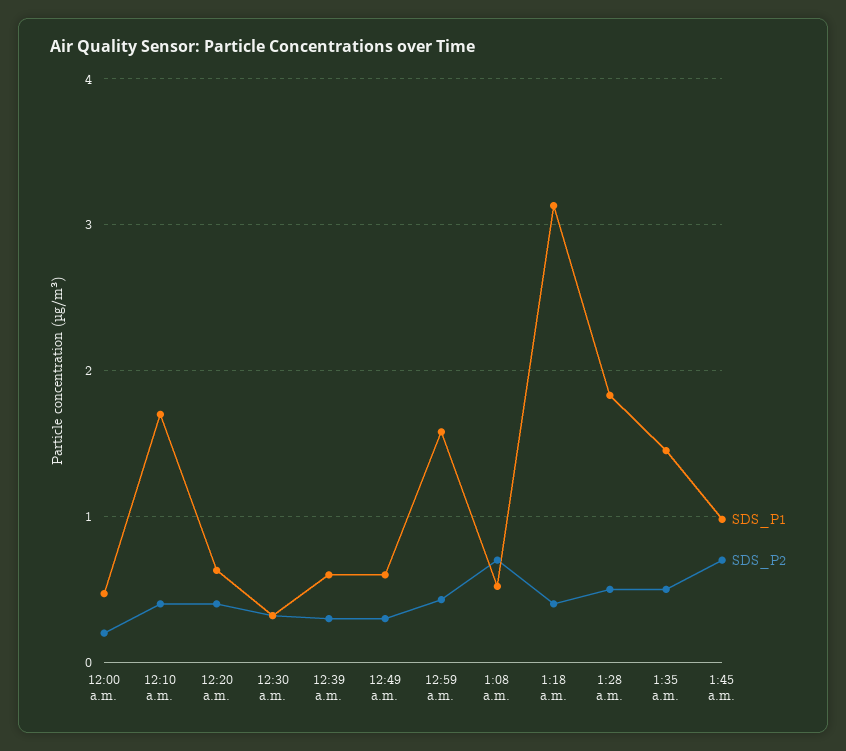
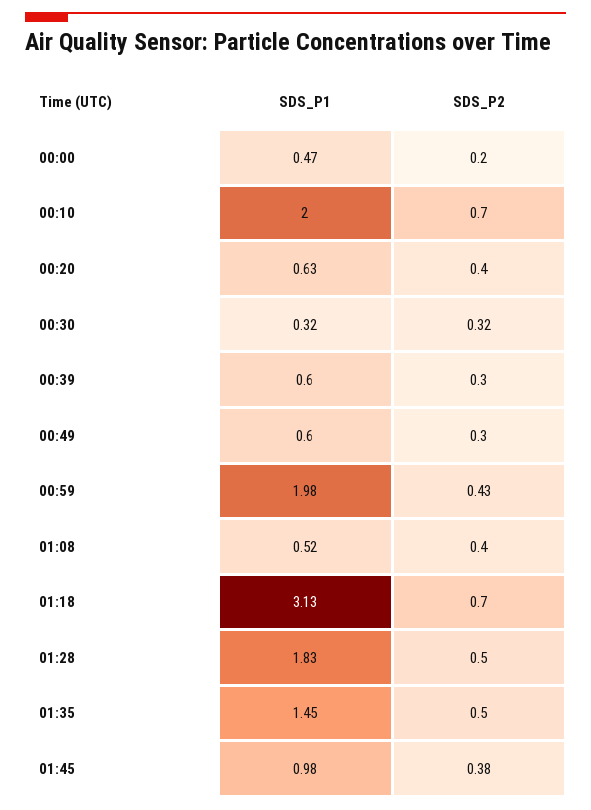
SDS_P1, 12:10 a.m.: 1.7 -> 2
SDS_P2, 12:10 a.m.: 0.4 -> 0.7
SDS_P1, 12:59 a.m.: 1.6 -> 1.98
SDS_P2, 1:08 a.m.: 0.7 -> 0.4
SDS_P2, 1:18 a.m.: 0.4 -> 0.7
SDS_P2, 1:45 a.m.: 0.7 -> 0.38

